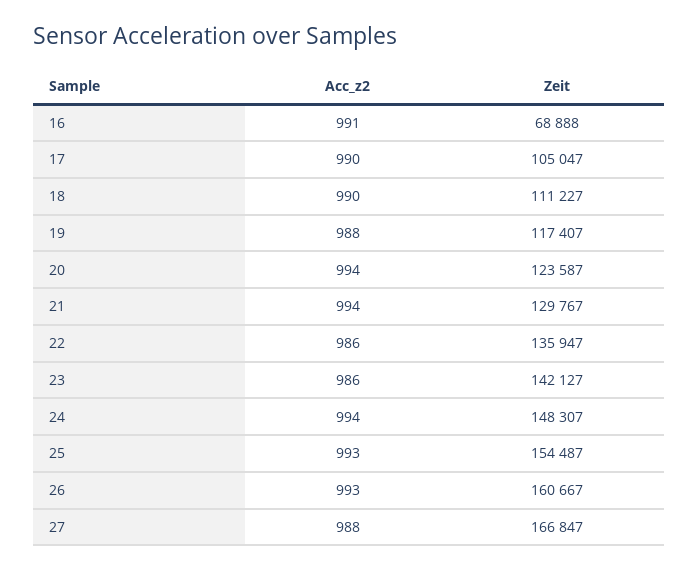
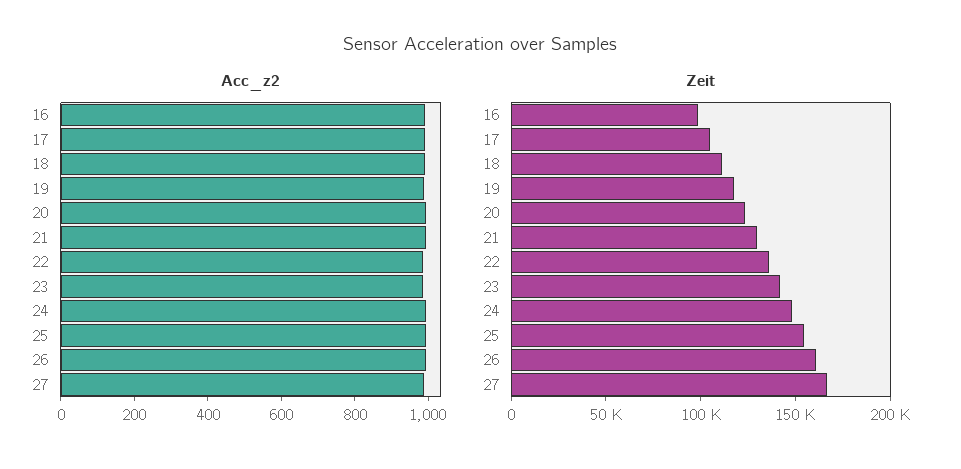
Zeit, 16: 68888 -> 100000

